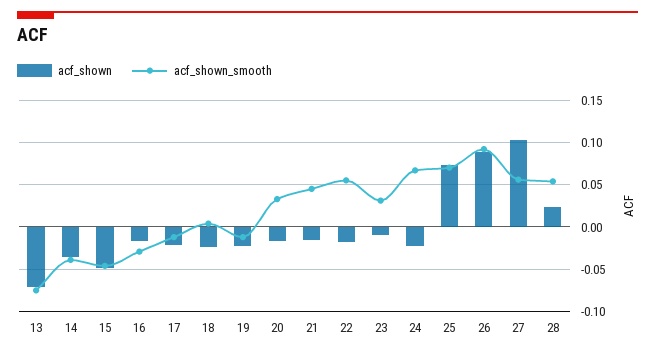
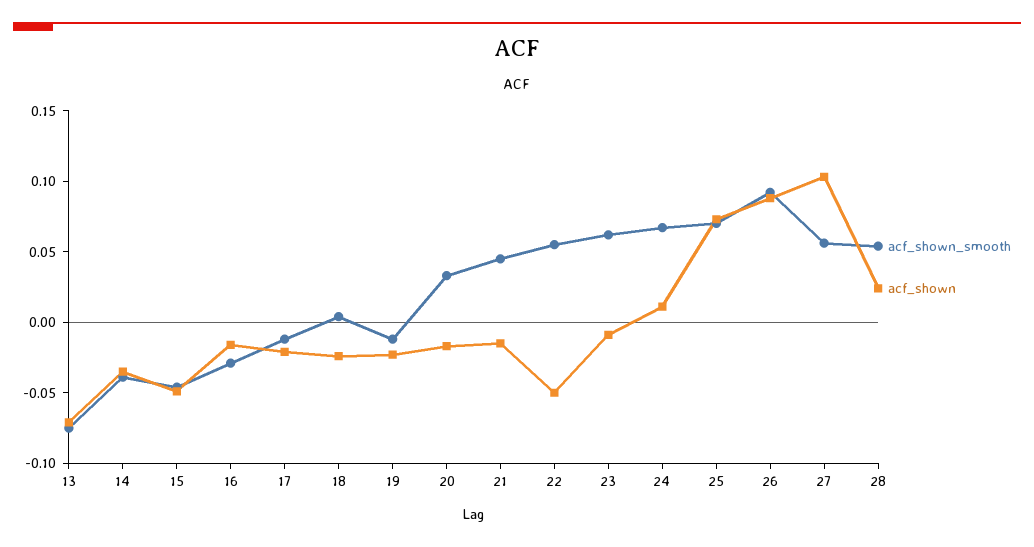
acf_shown, 22: -0.02 -> -0.05
acf_shown_smooth, 23: 0.03 -> 0.06
acf_shown, 24: -0.02 -> 0.01

